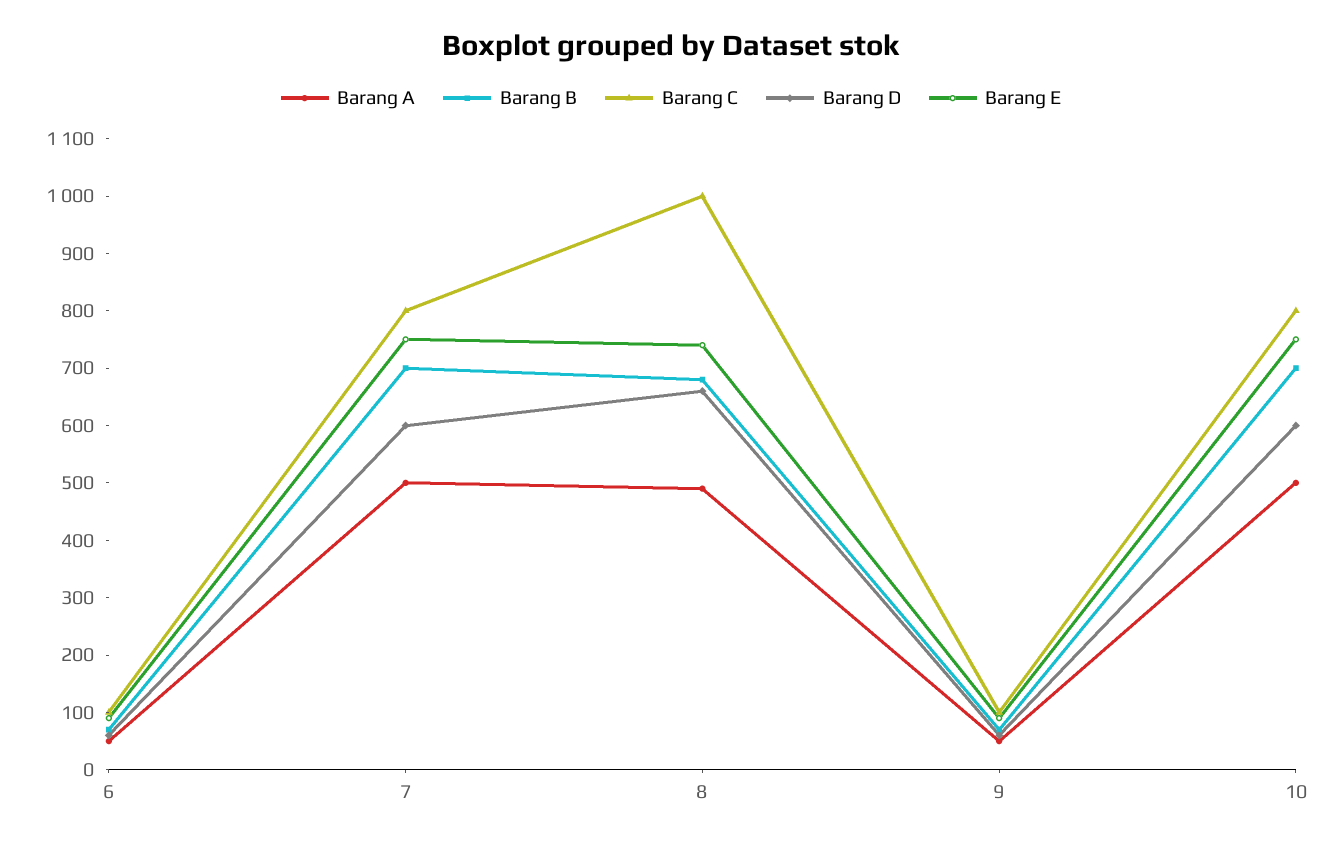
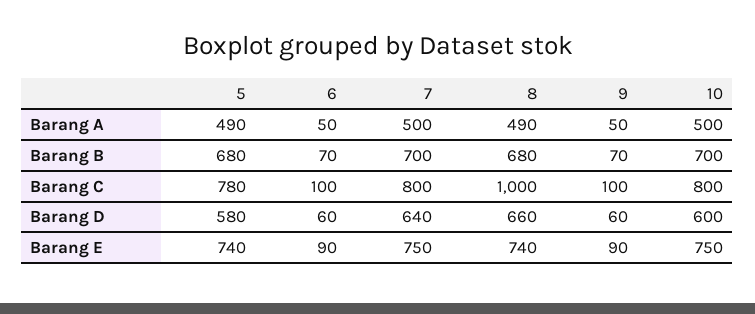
Barang D, 7: 600 -> 640
Barang A, 5: none -> 490
Barang B, 5: none -> 680
Barang C, 5: none -> 780
Barang D, 5: none -> 580
Barang E, 5: none -> 740

